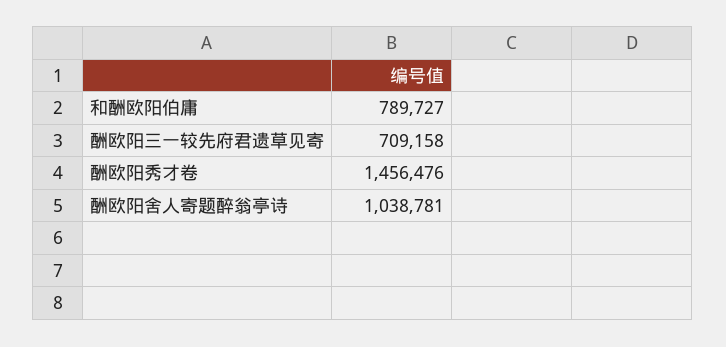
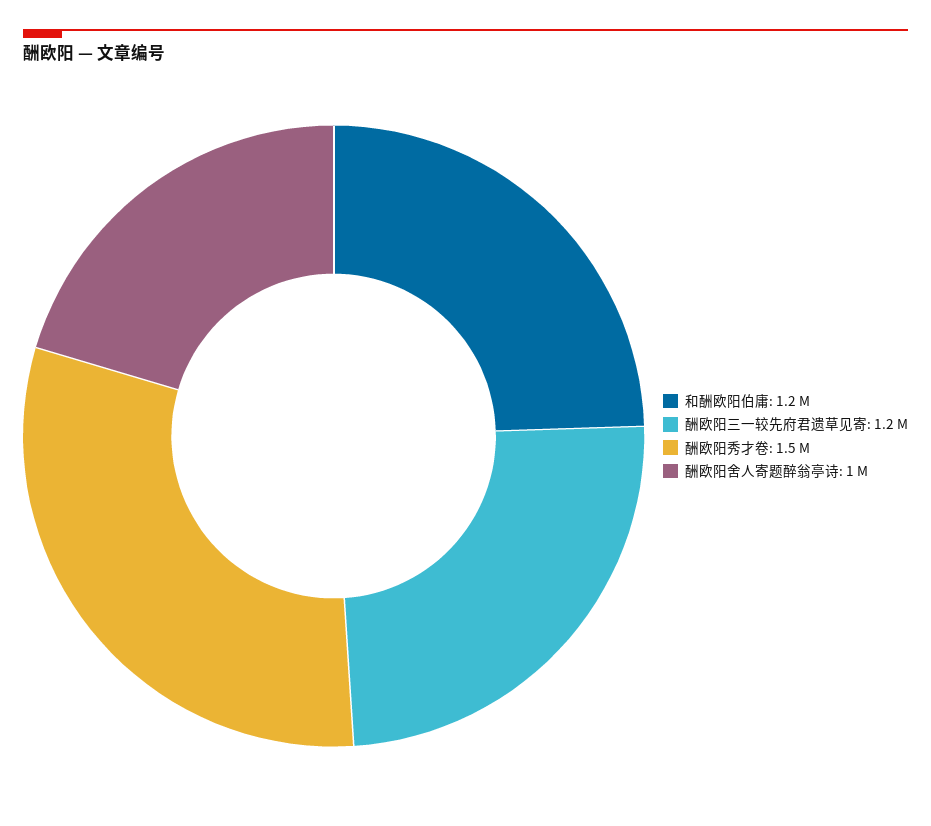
和酬欧阳伯庸: 789727 -> 1200000
酬欧阳三一较先府君遗草见寄: 709158 -> 1200000

